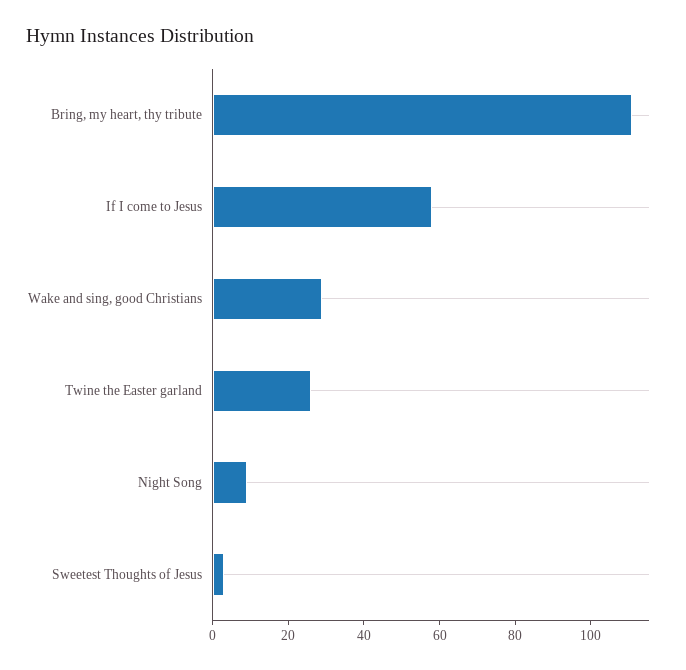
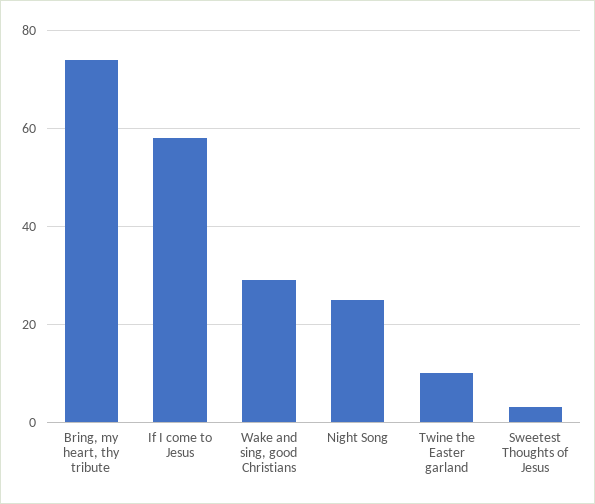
Bring, my heart, thy tribute: 110 -> 75
Twine the Easter garland: 25 -> 10
Night Song: 10 -> 25

